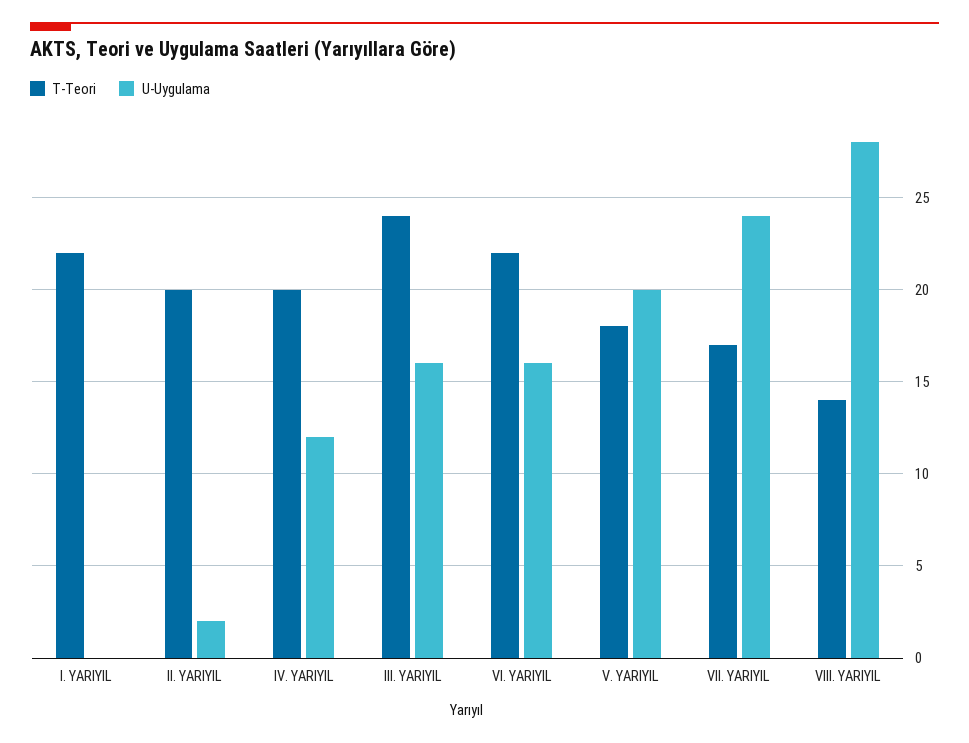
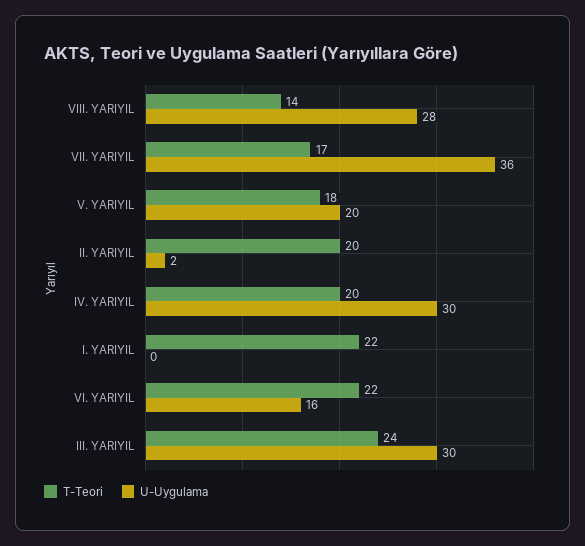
U-Uygulama, IV. YARIYIL: 12 -> 30
U-Uygulama, III. YARIYIL: 16 -> 30
U-Uygulama, VII. YARIYIL: 24 -> 36

